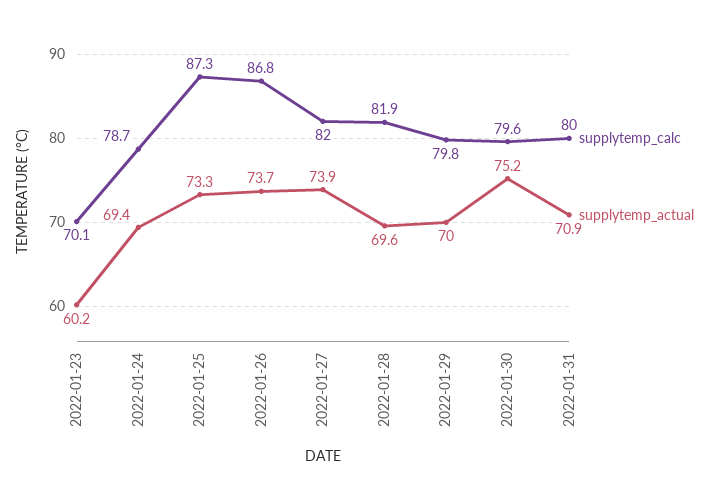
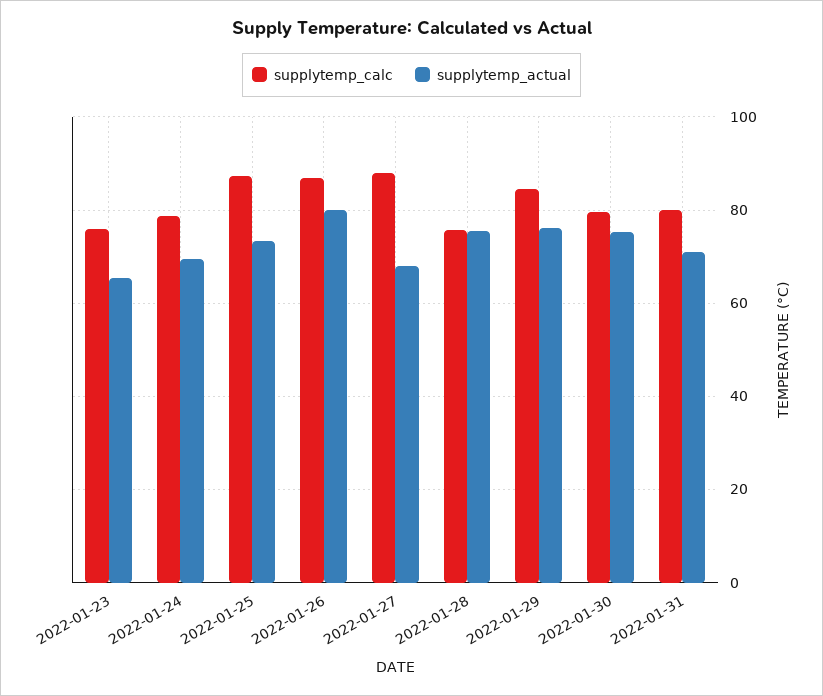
supplytemp_calc, 2022-01-23: 70.1 -> 76
supplytemp_actual, 2022-01-23: 60.2 -> 66
supplytemp_actual, 2022-01-26: 73.7 -> 80
supplytemp_calc, 2022-01-27: 82 -> 88
supplytemp_actual, 2022-01-27: 73.9 -> 68
supplytemp_calc, 2022-01-28: 81.9 -> 76
supplytemp_actual, 2022-01-28: 69.6 -> 76
supplytemp_calc, 2022-01-29: 79.8 -> 84
supplytemp_actual, 2022-01-29: 70 -> 76

